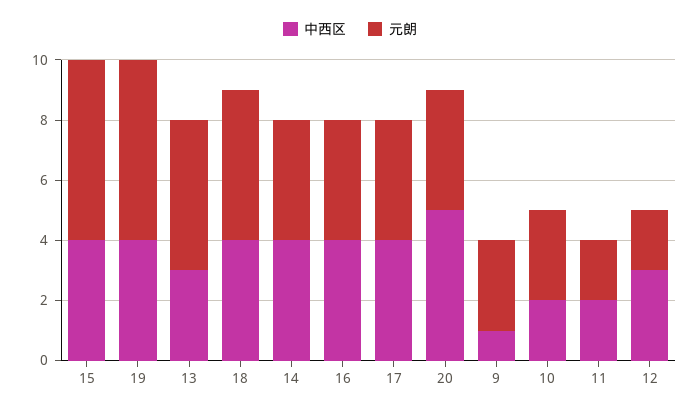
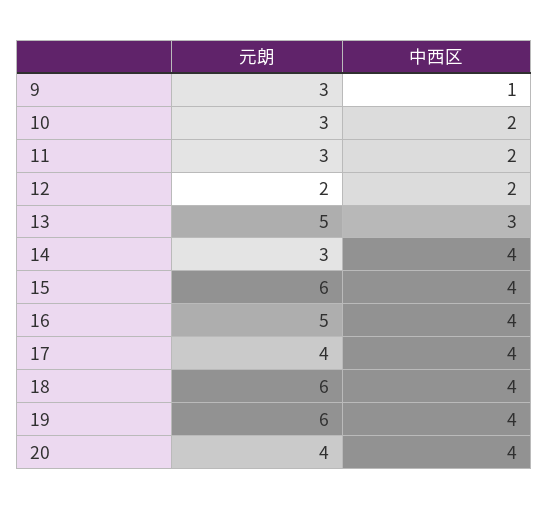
元朗, 18: 5 -> 6
元朗, 14: 4 -> 3
元朗, 16: 4 -> 5
中西区, 20: 5 -> 4
元朗, 11: 2 -> 3
中西区, 12: 3 -> 2

